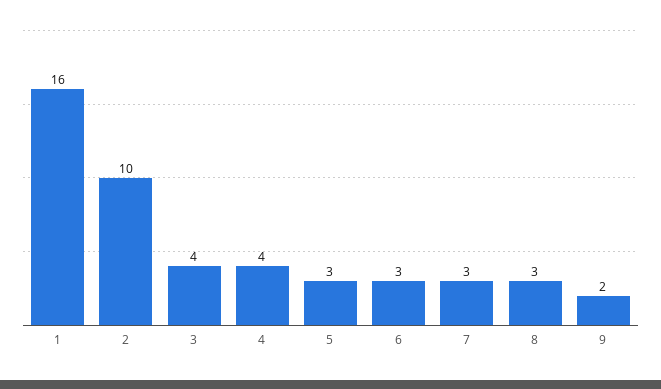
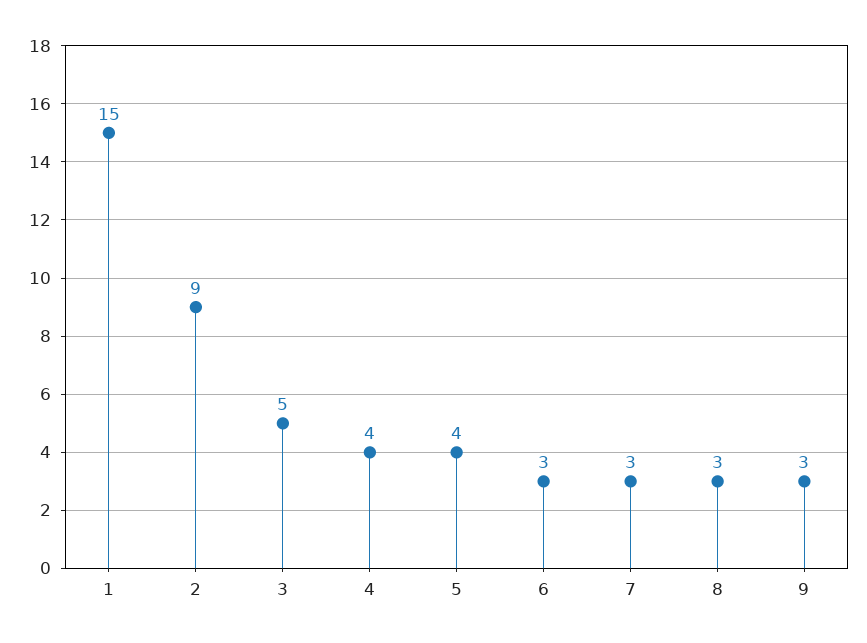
1: 16 -> 15
2: 10 -> 9
3: 4 -> 5
5: 3 -> 4
9: 2 -> 3

